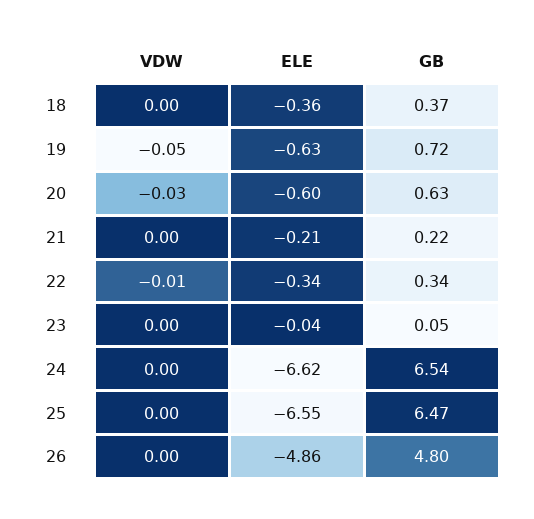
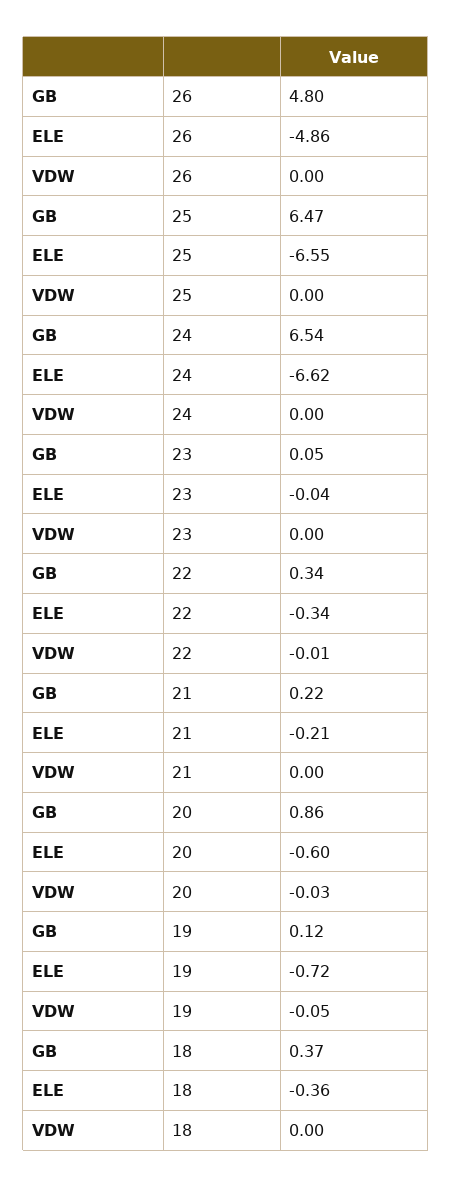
ELE, 19: -0.63 -> -0.72
GB, 19: 0.72 -> 0.12
GB, 20: 0.63 -> 0.86

